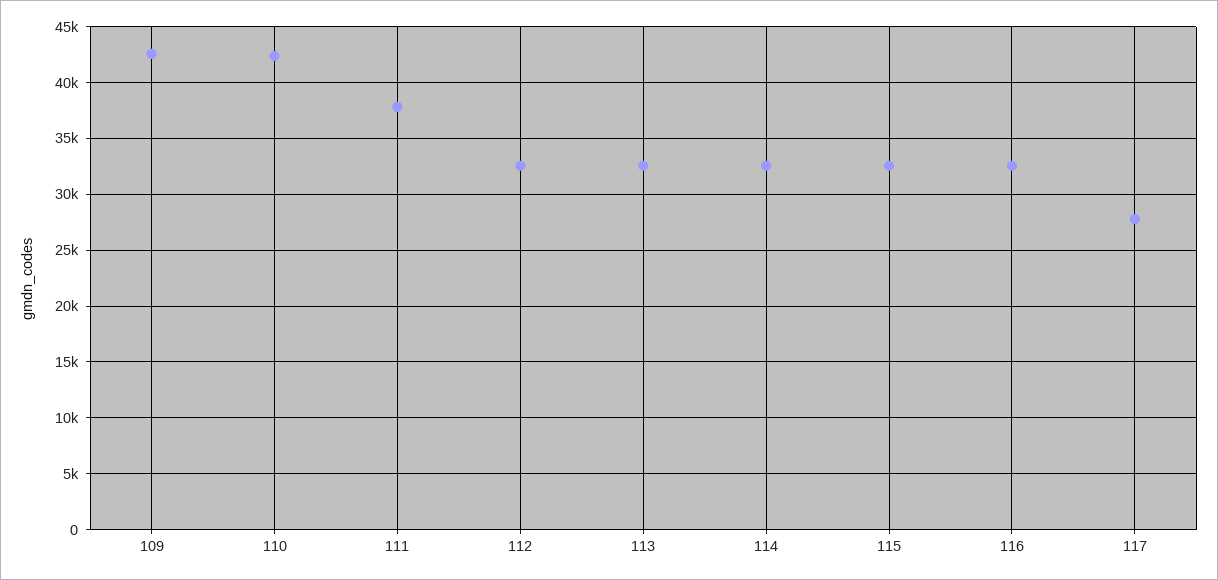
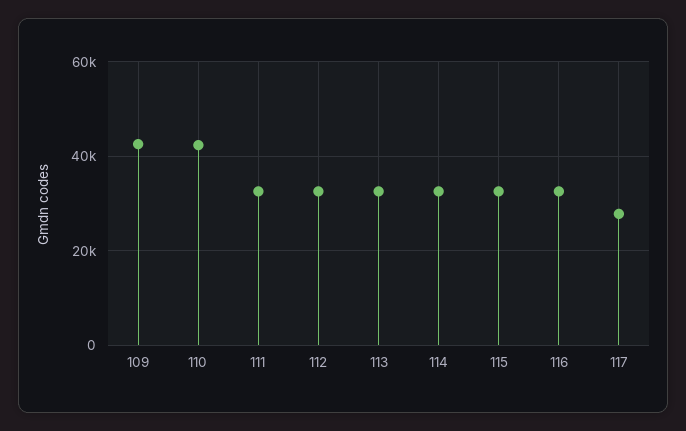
111: 38000 -> 32000

